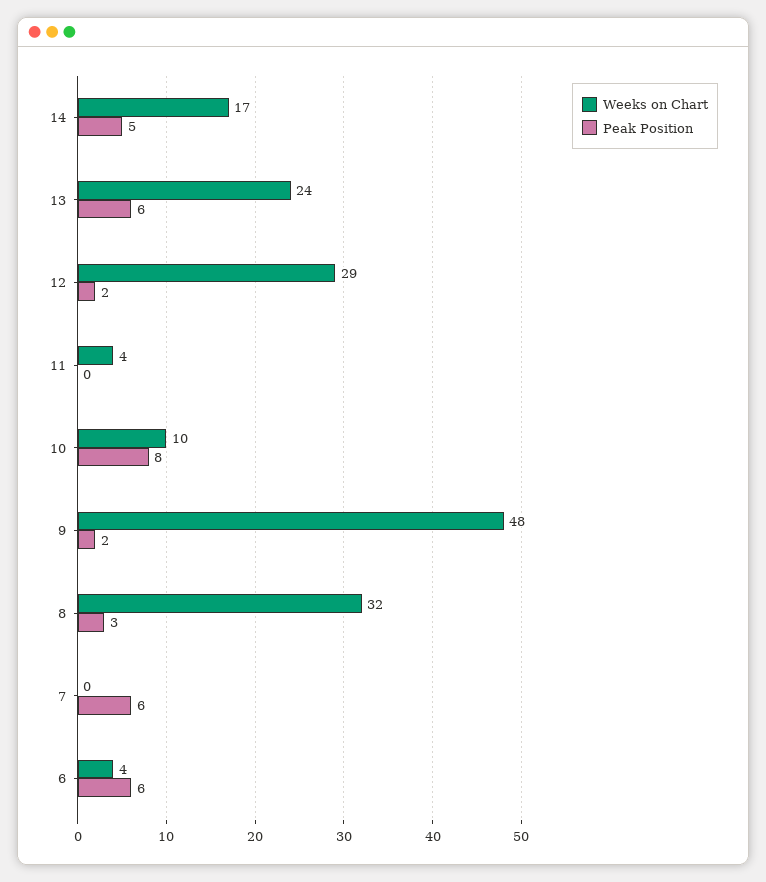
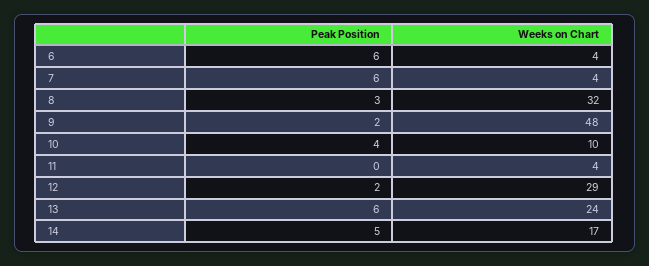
Peak Position, 10: 8 -> 4
Weeks on Chart, 7: 0 -> 4

